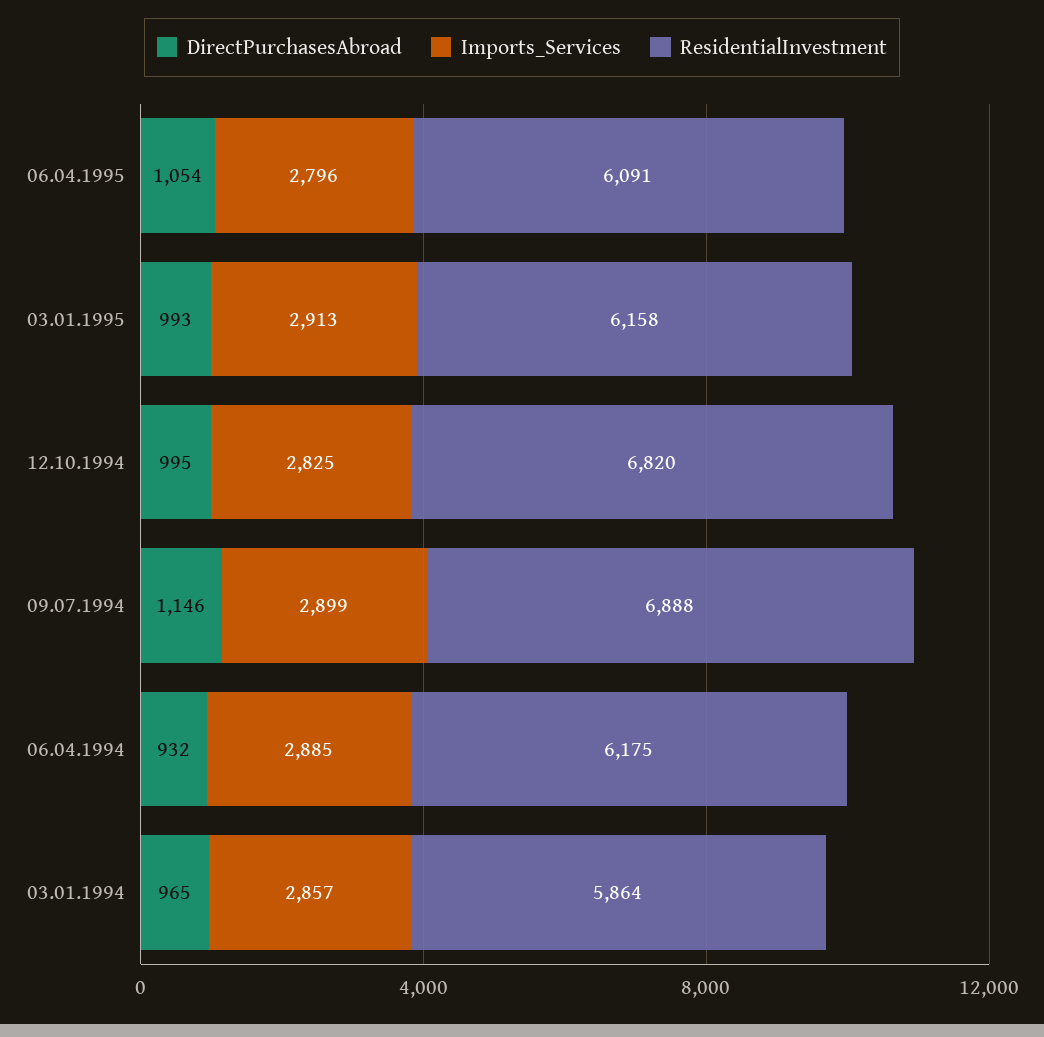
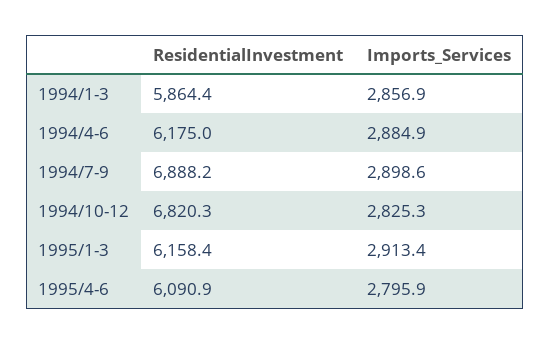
DirectPurchasesAbroad, 06.04.1995: 1054 -> none
DirectPurchasesAbroad, 03.01.1995: 993 -> none
DirectPurchasesAbroad, 12.10.1994: 995 -> none
DirectPurchasesAbroad, 09.07.1994: 1146 -> none
DirectPurchasesAbroad, 06.04.1994: 932 -> none
DirectPurchasesAbroad, 03.01.1994: 965 -> none

